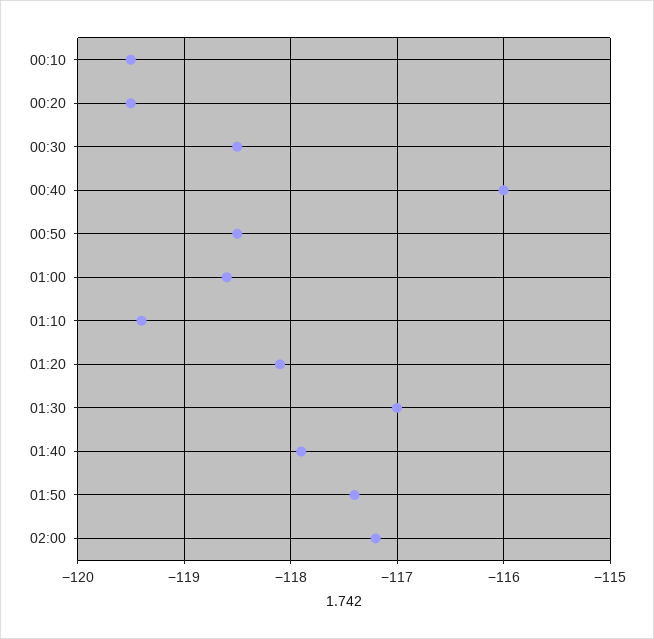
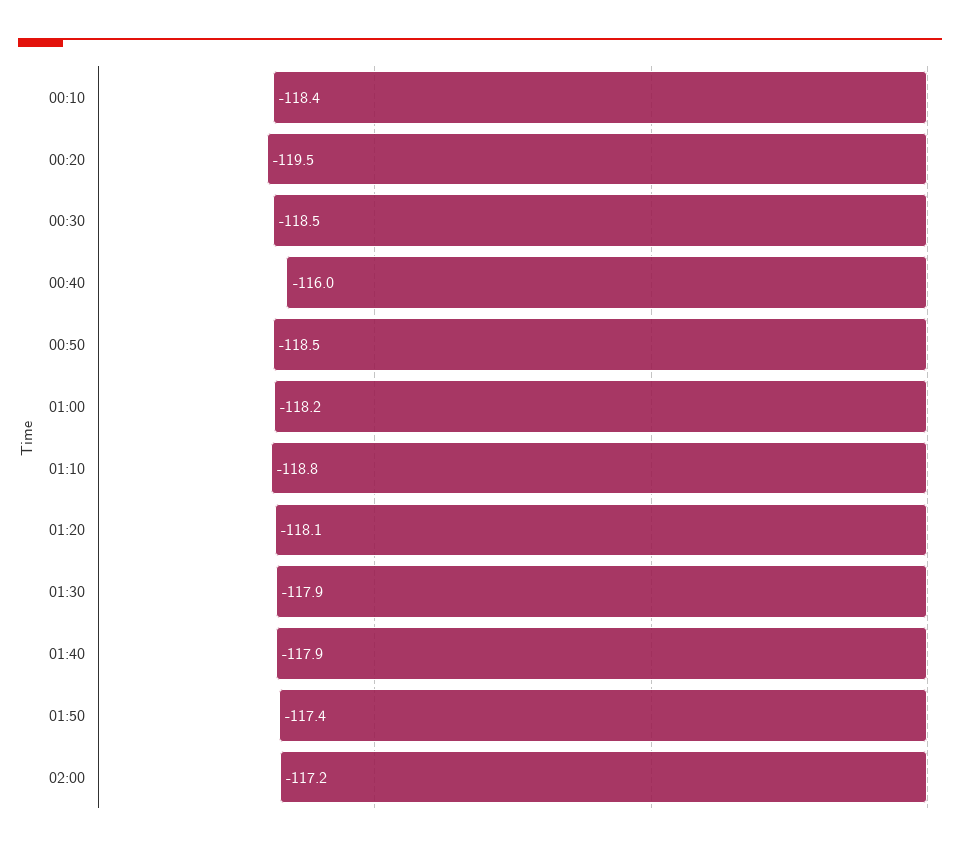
00:10: -119.5 -> -118.4
01:00: -118.6 -> -118.2
01:10: -119.4 -> -118.8
01:30: -117 -> -117.9

